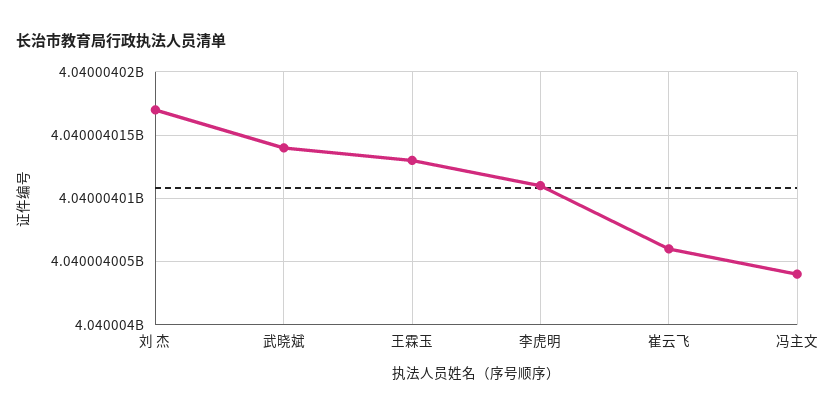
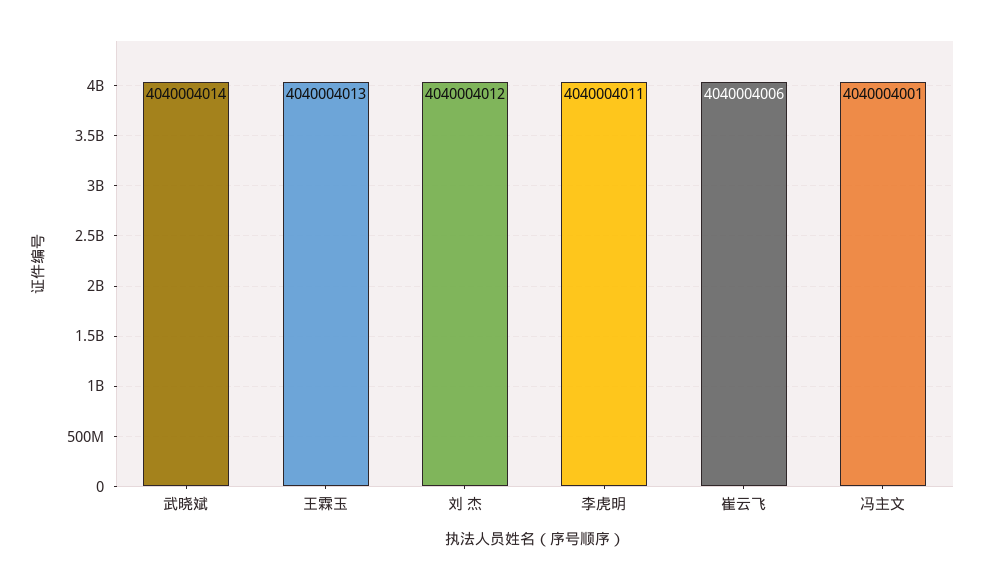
刘 杰: 4040004017 -> 4040004012
冯主文: 4040004004 -> 4040004001

